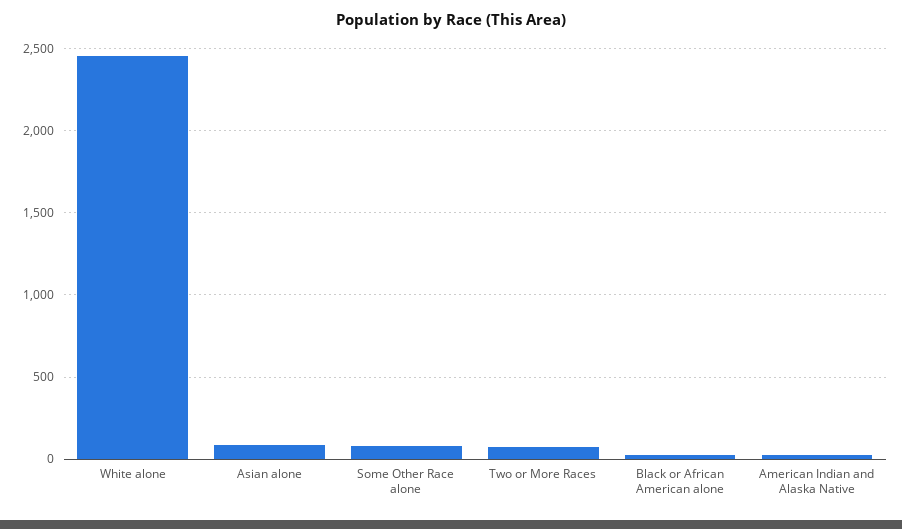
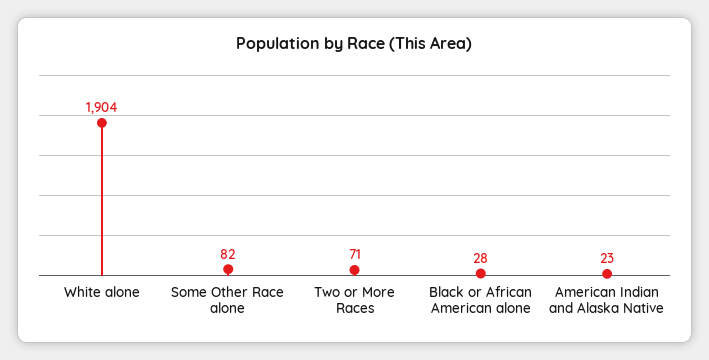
White alone: 2450 -> 1904
Asian alone: 100 -> none

